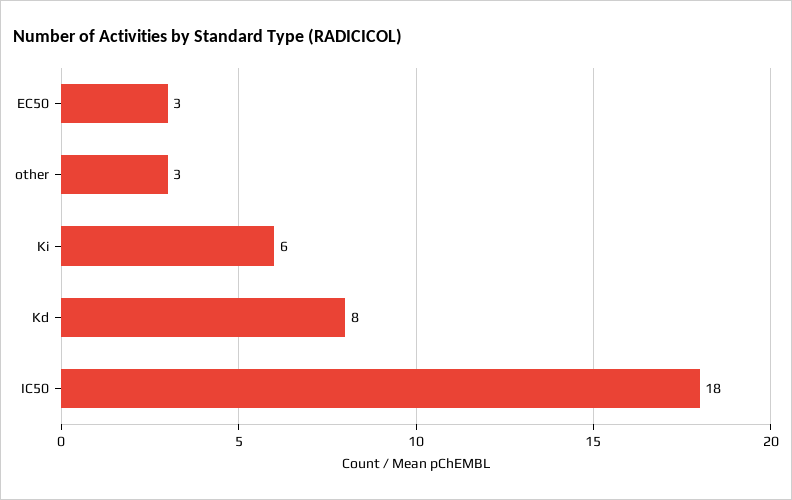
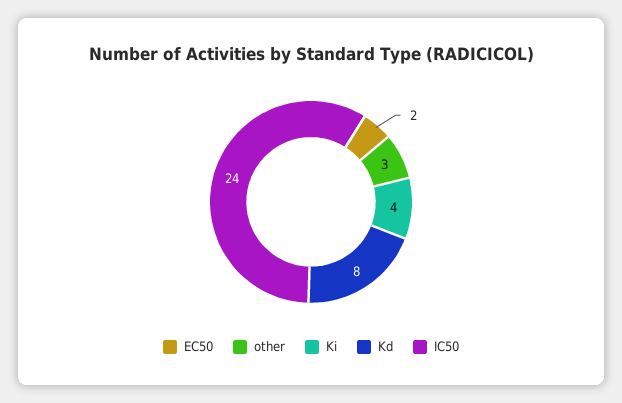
EC50: 3 -> 2
Ki: 6 -> 4
IC50: 18 -> 24

